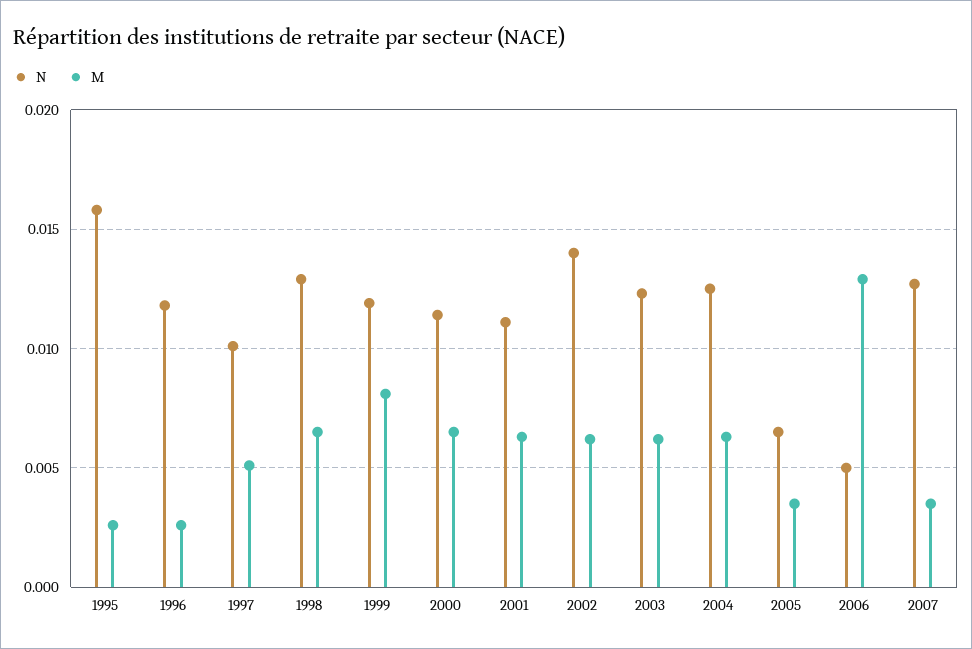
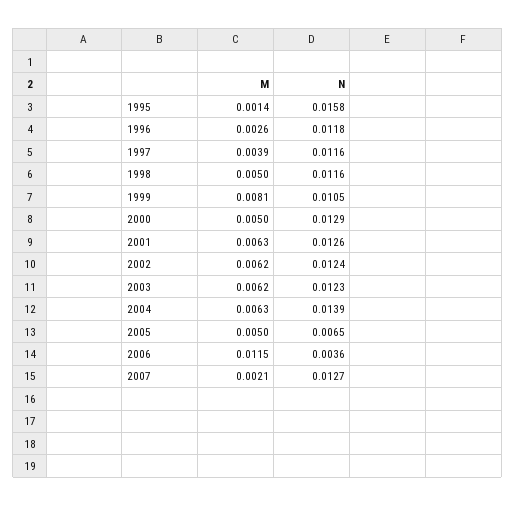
M, 1995: 0.0025 -> 0.0014
N, 1997: 0.01 -> 0.0116
M, 1997: 0.005 -> 0.0039
N, 1998: 0.013 -> 0.0116
M, 1998: 0.0065 -> 0.005
N, 1999: 0.012 -> 0.0105
N, 2000: 0.0115 -> 0.0129
M, 2000: 0.0065 -> 0.005
N, 2001: 0.011 -> 0.0126
N, 2002: 0.014 -> 0.0124
N, 2004: 0.0125 -> 0.0139
M, 2005: 0.0035 -> 0.005
N, 2006: 0.005 -> 0.0036
M, 2006: 0.013 -> 0.0115
M, 2007: 0.0035 -> 0.0021

